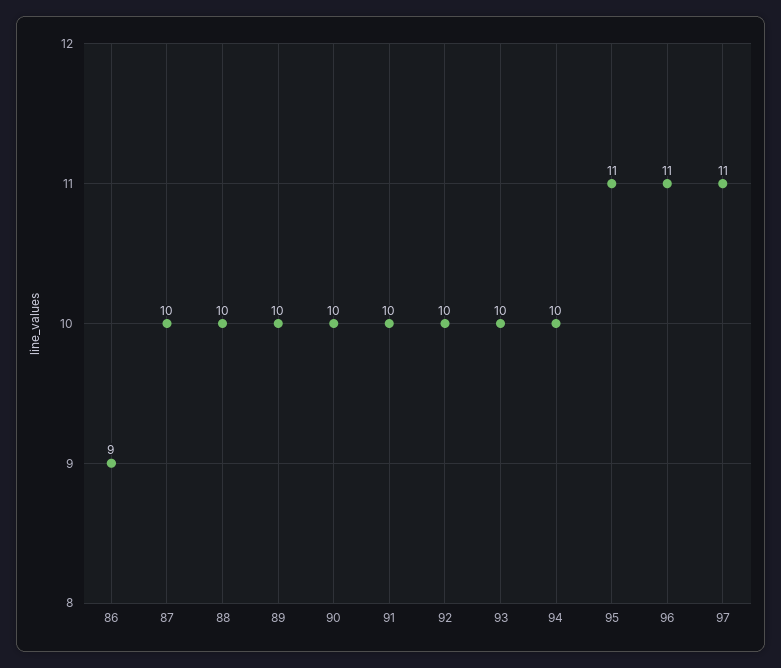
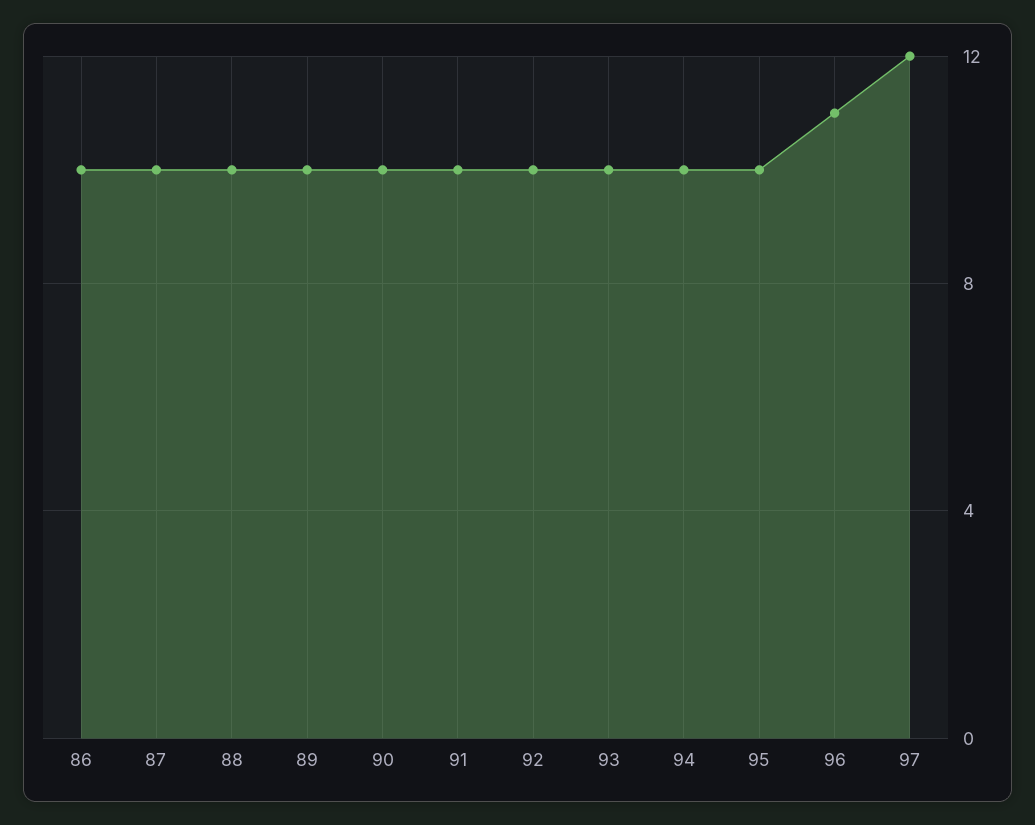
86: 9 -> 10
95: 11 -> 10
97: 11 -> 12

